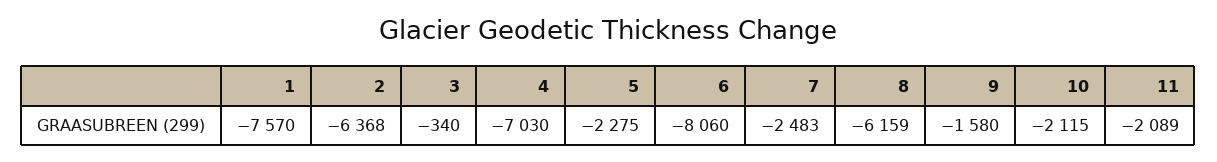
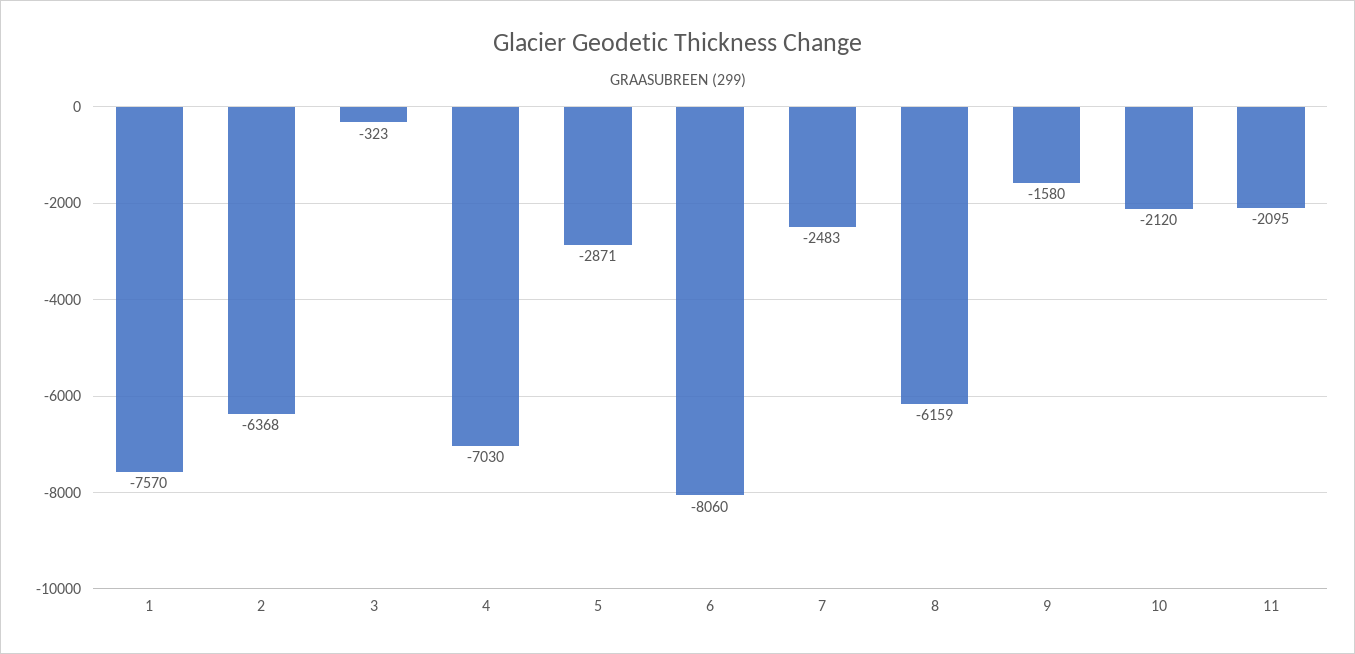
3: -340 -> -323
5: -2275 -> -2871
10: -2115 -> -2120
11: -2089 -> -2095

